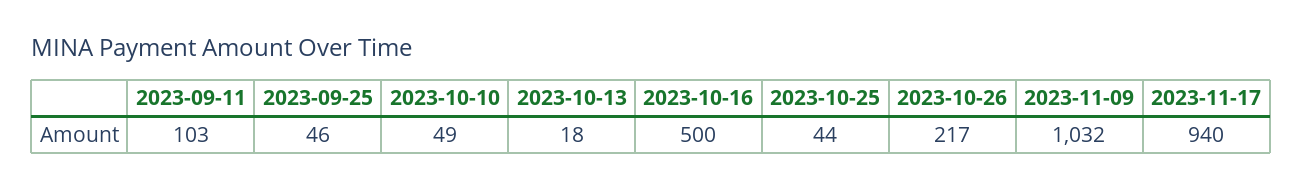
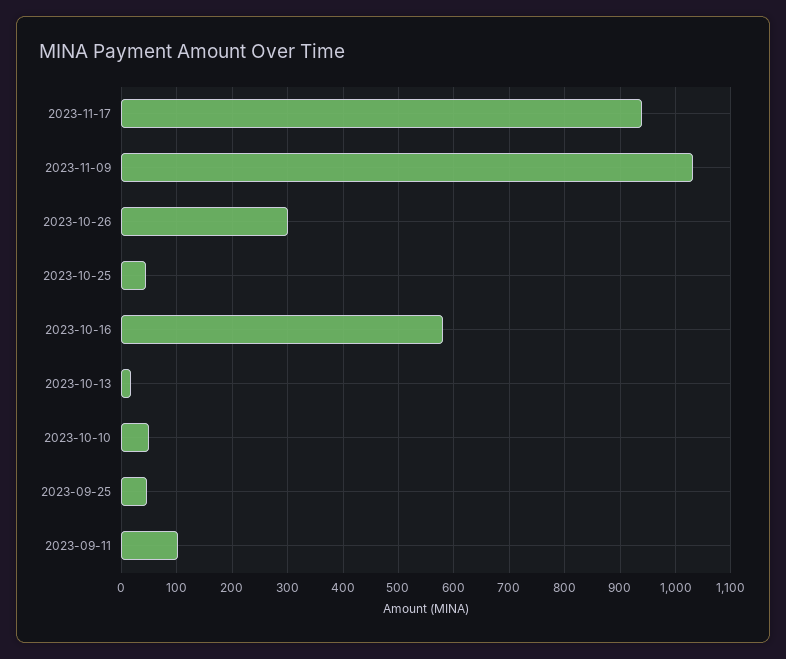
2023-10-16: 500 -> 580
2023-10-26: 217 -> 300

